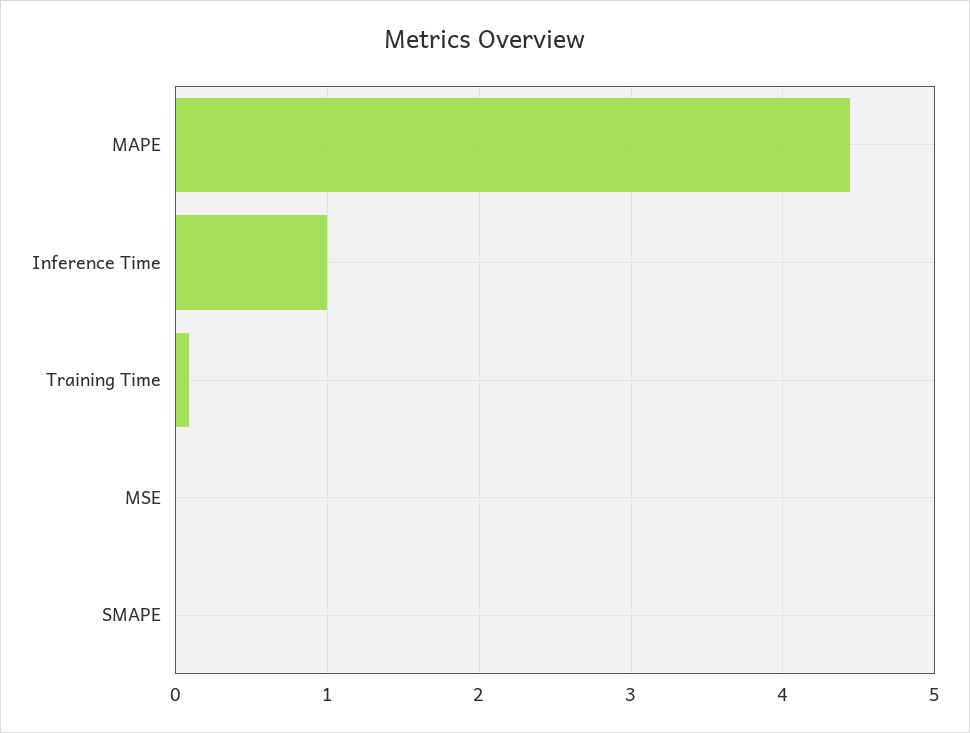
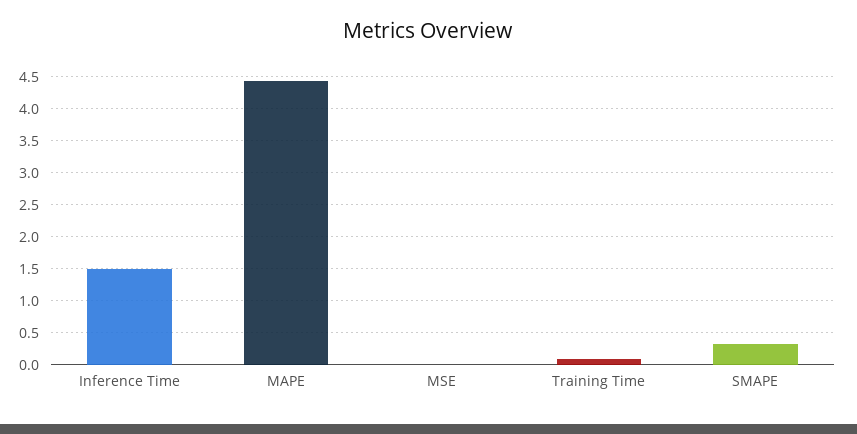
Inference Time: 1 -> 1.5
SMAPE: 0 -> 0.3

